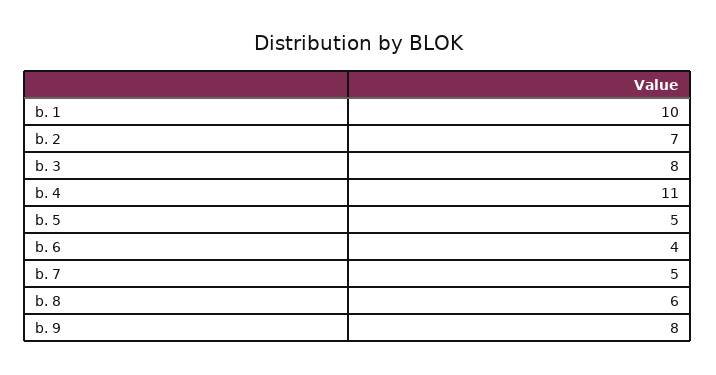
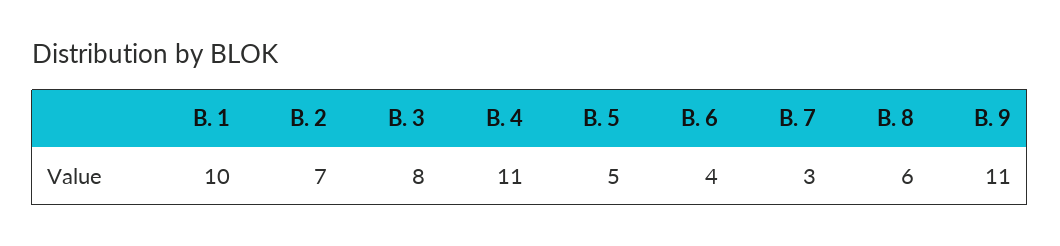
b. 7: 5 -> 3
b. 9: 8 -> 11

